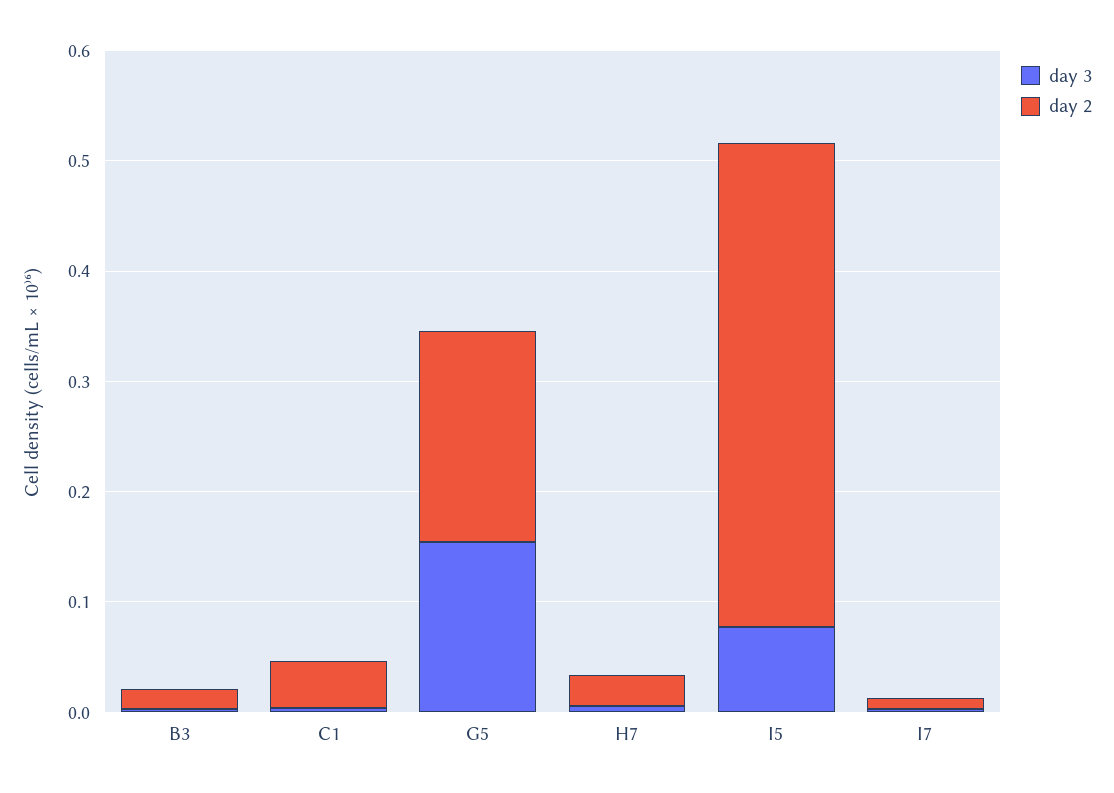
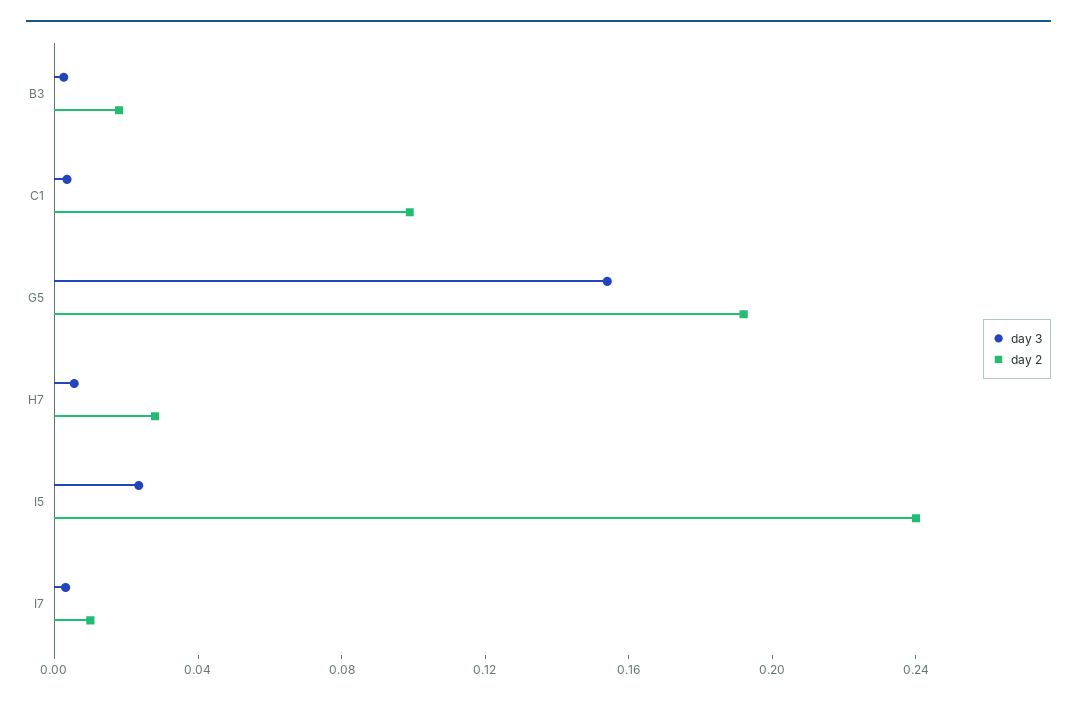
day 2, C1: 0.04 -> 0.1
day 3, I5: 0.08 -> 0.02
day 2, I5: 0.44 -> 0.24

